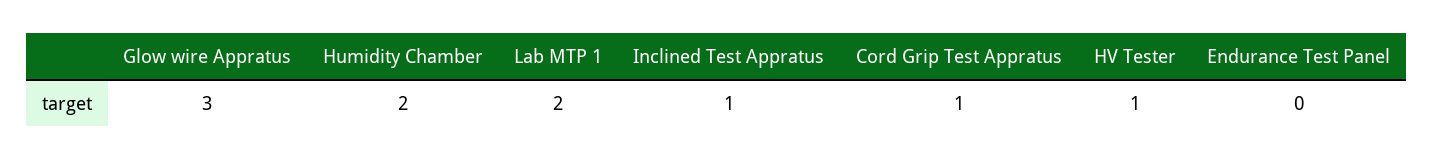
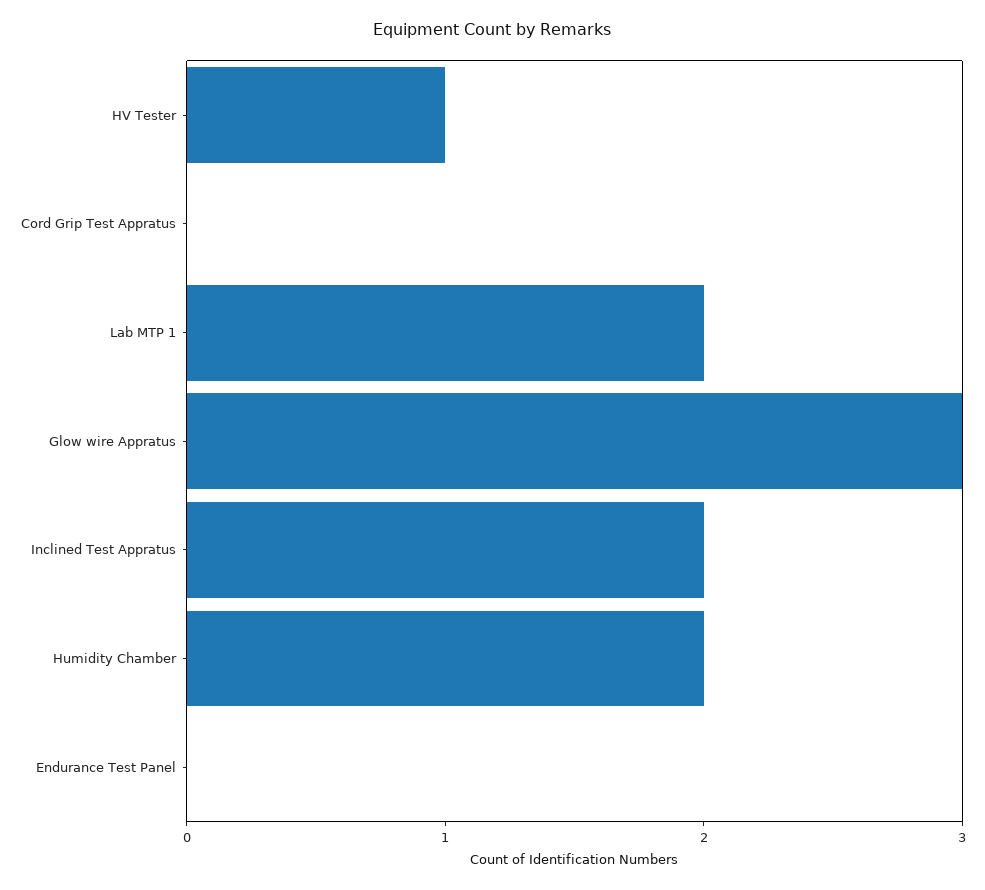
Inclined Test Appratus: 1 -> 2
Cord Grip Test Appratus: 1 -> 0

